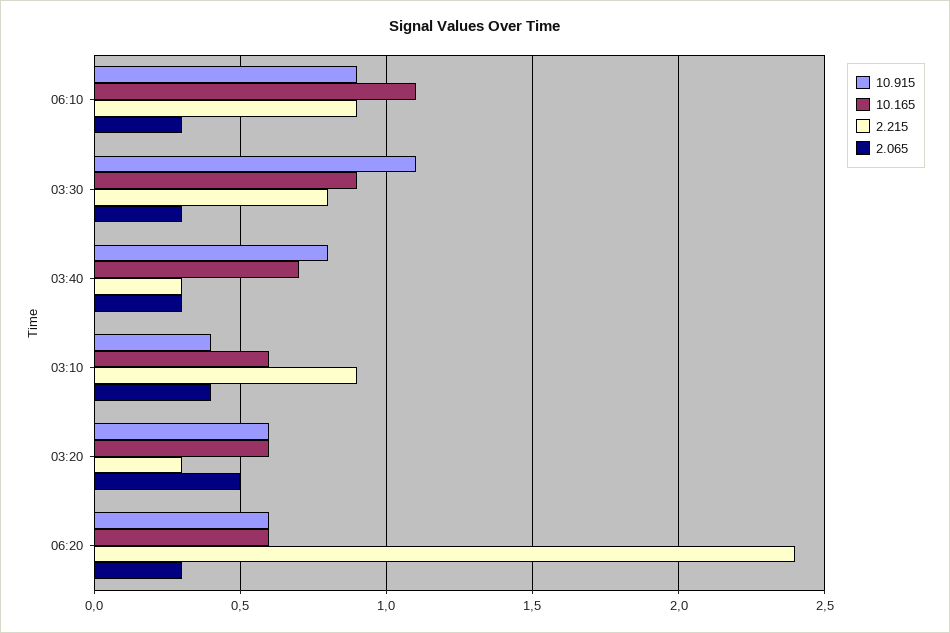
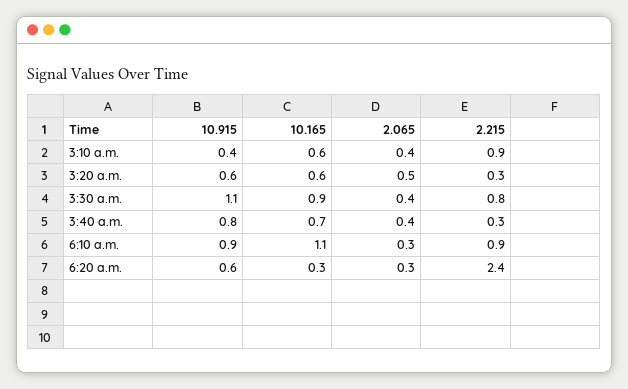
2.065, 03:30: 0.3 -> 0.4
2.065, 03:40: 0.3 -> 0.4
10.165, 06:20: 0.6 -> 0.3

